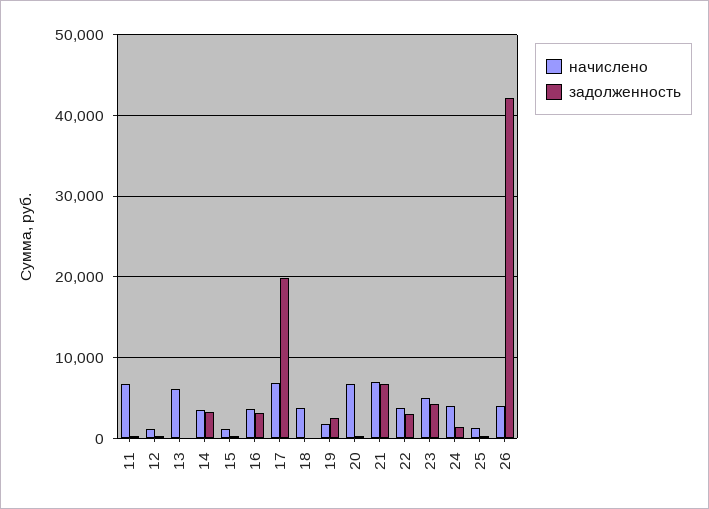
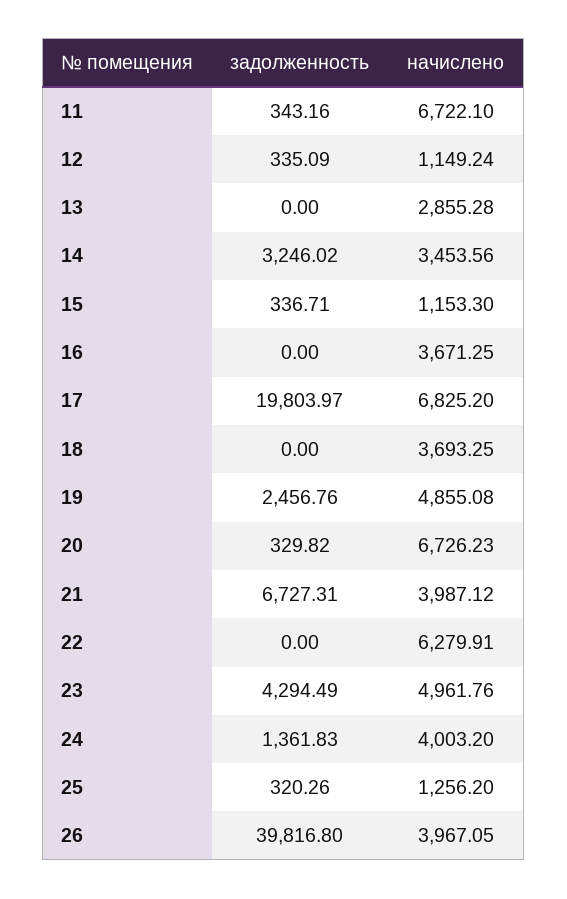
начислено, 13: 6000 -> 2855.28
задолженность, 16: 3000 -> 0
начислено, 19: 2000 -> 4855.08
начислено, 21: 7000 -> 3987.12
начислено, 22: 4000 -> 6279.91
задолженность, 22: 3000 -> 0
задолженность, 26: 42000 -> 39816.8

